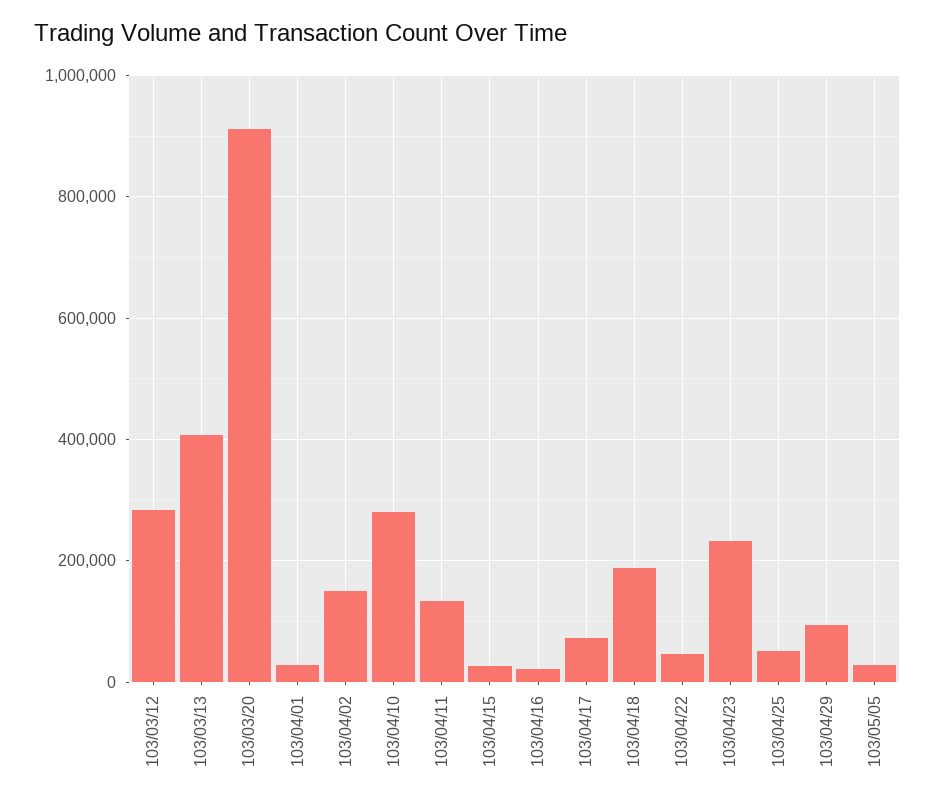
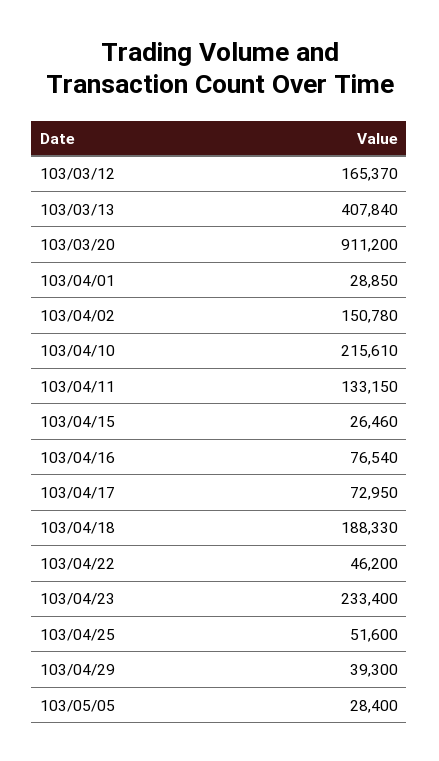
103/03/12: 280000 -> 165370
103/04/10: 280000 -> 215610
103/04/16: 20000 -> 76540
103/04/29: 100000 -> 39300

